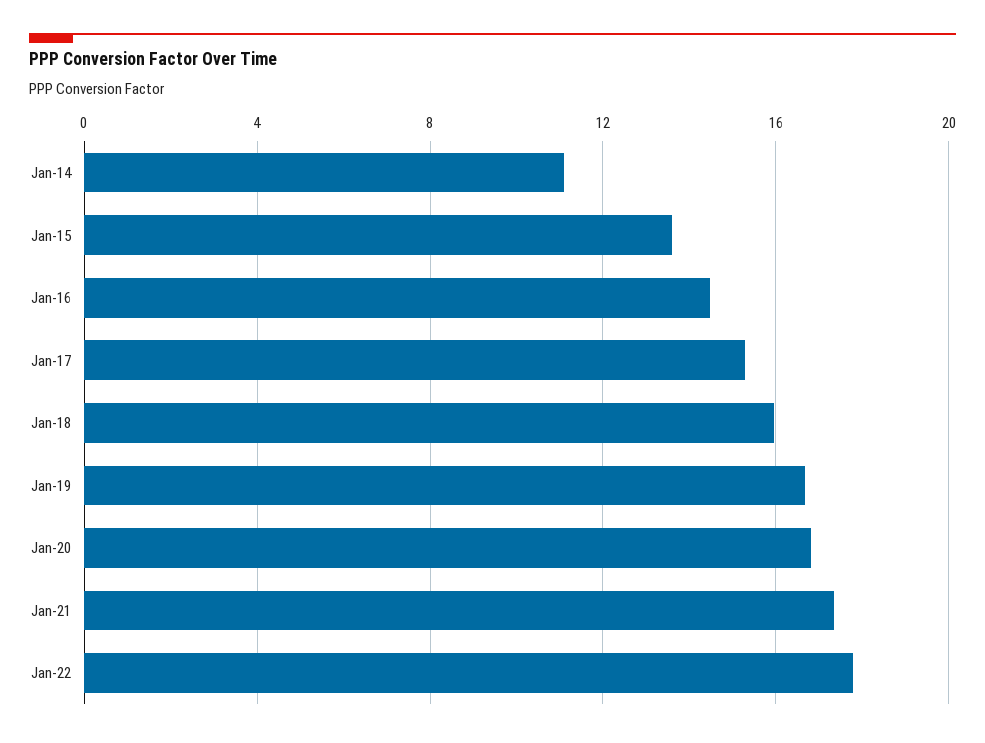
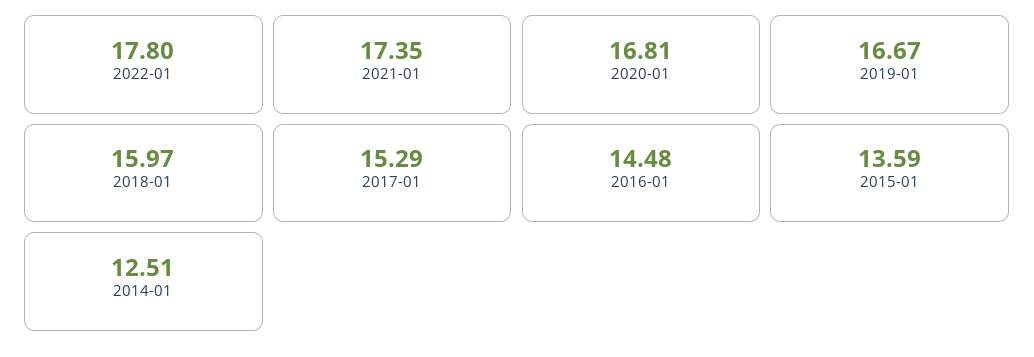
Jan-14: 11 -> 12.51

